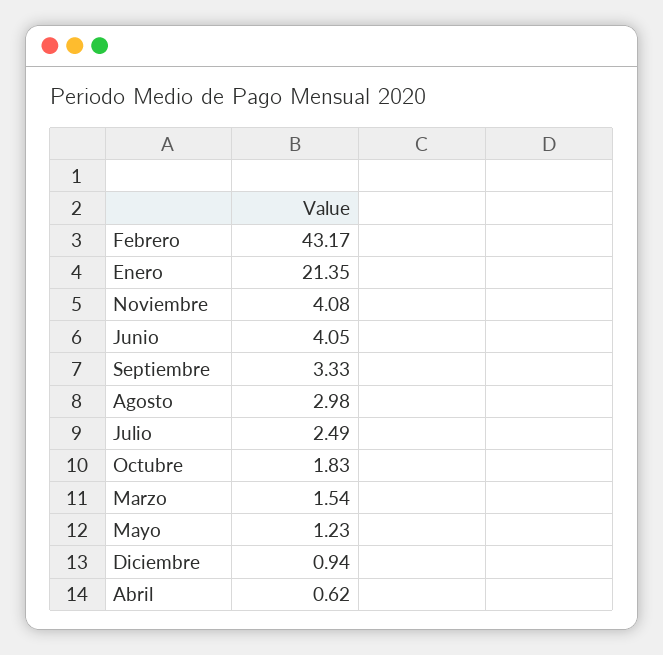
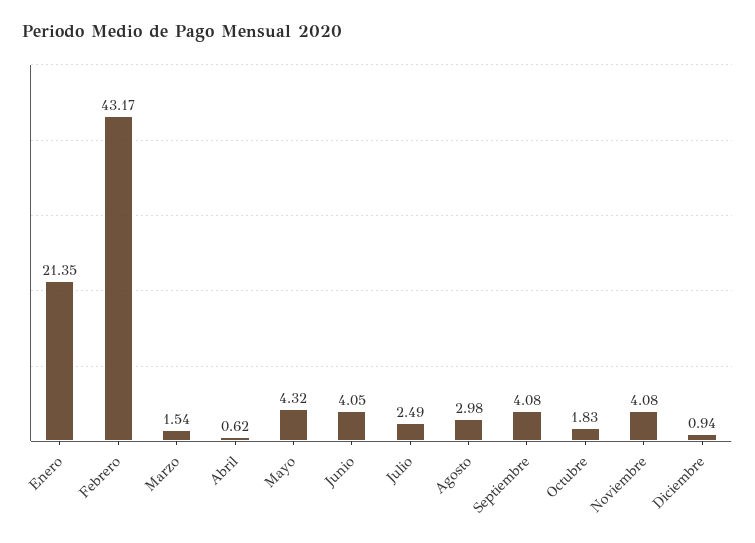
Septiembre: 3.33 -> 4.08
Mayo: 1.23 -> 4.32

